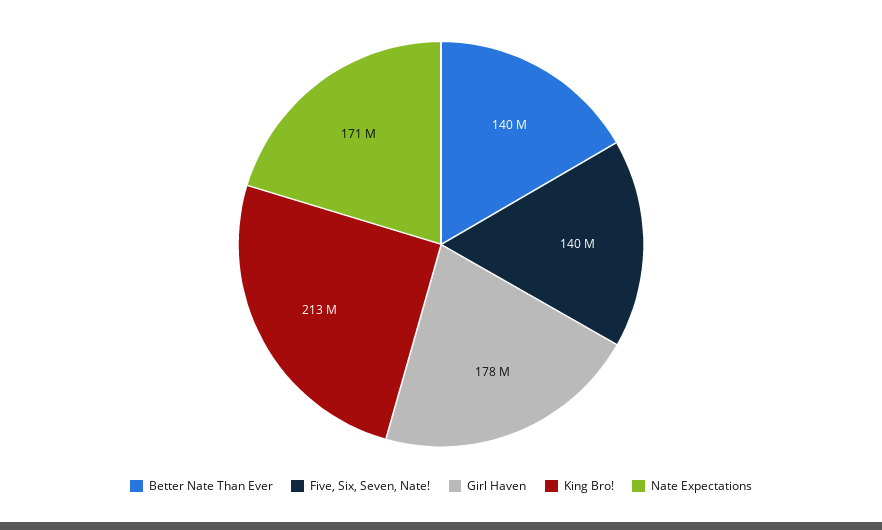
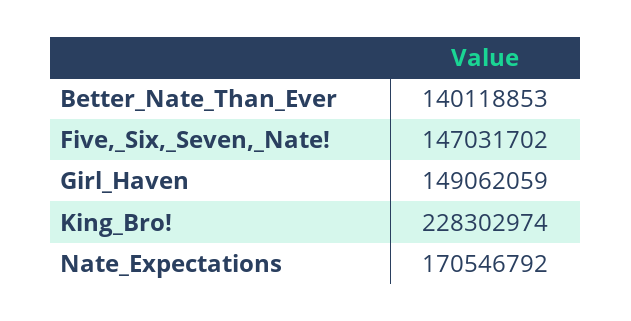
Five, Six, Seven, Nate!: 140000000 -> 147031702
Girl Haven: 178000000 -> 149062059
King Bro!: 213000000 -> 228302974

